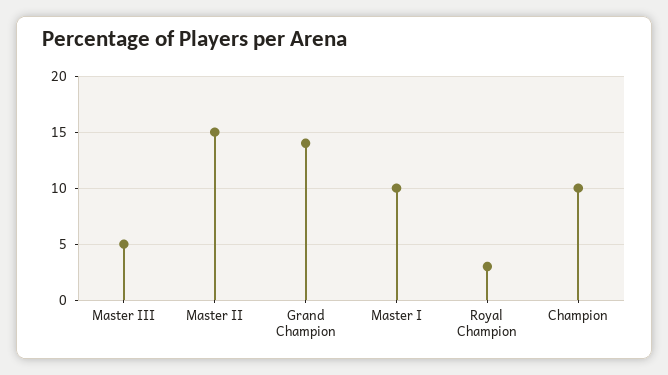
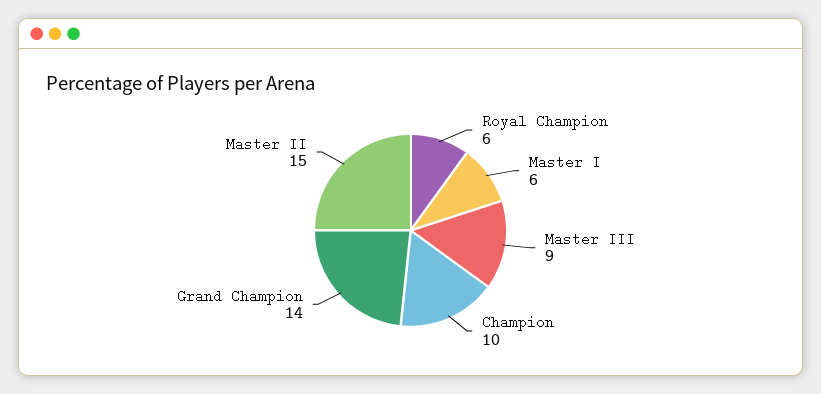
Master III: 5 -> 9
Master I: 10 -> 6
Royal Champion: 3 -> 6

